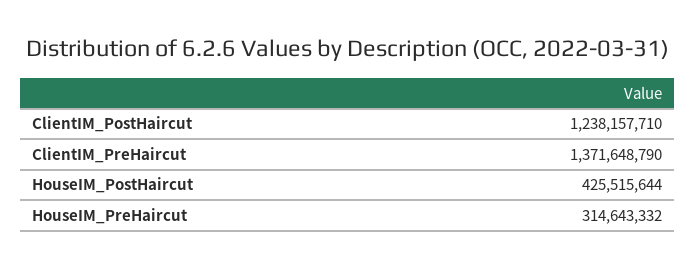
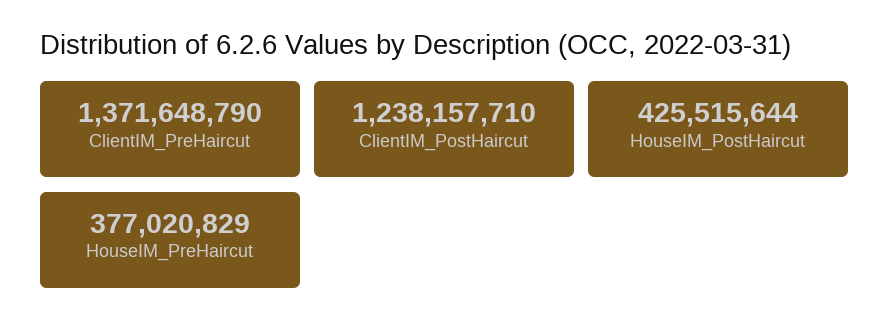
HouseIM_PreHaircut: 314643332 -> 377020829

